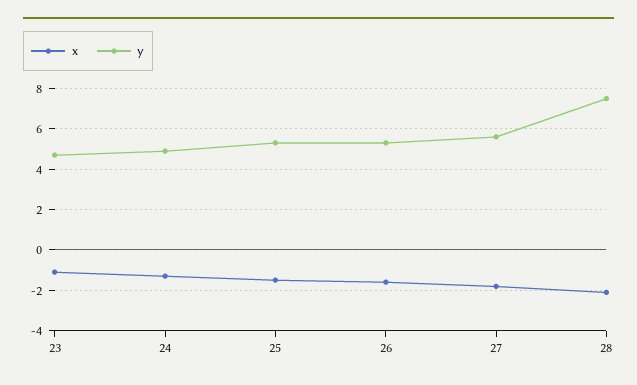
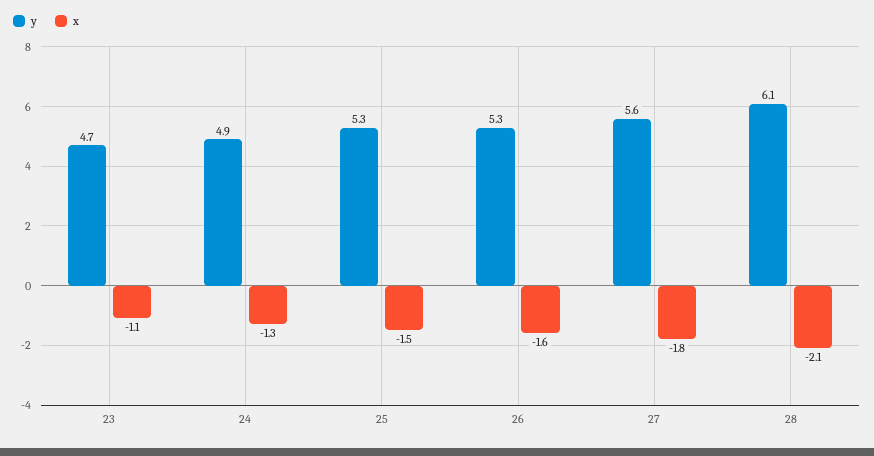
y, 28: 7.5 -> 6.1

